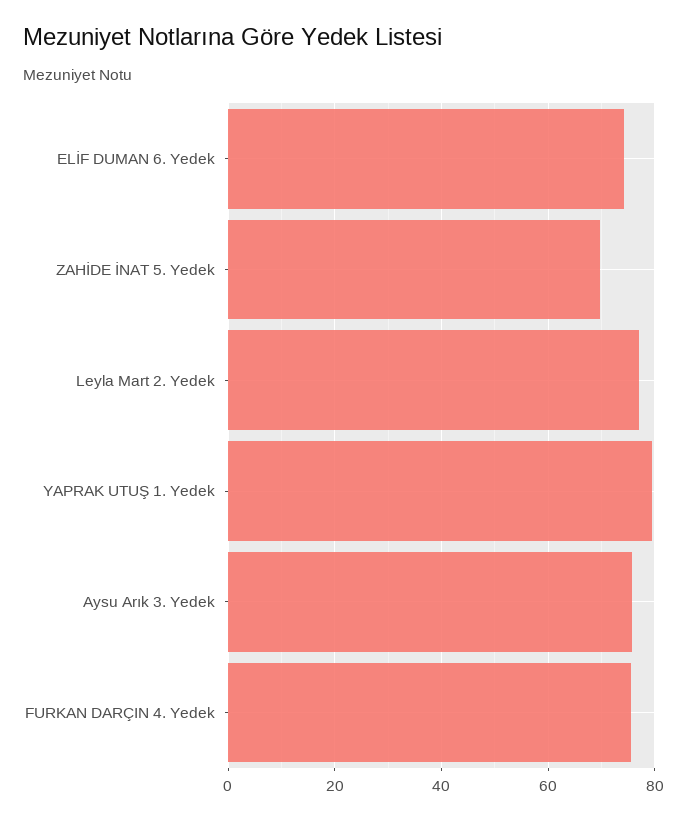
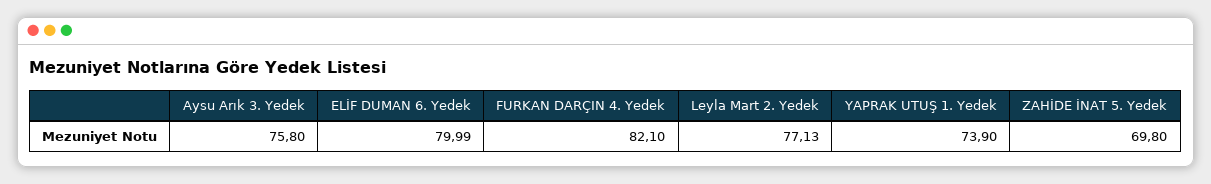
ELİF DUMAN 6. Yedek: 74 -> 79.99
YAPRAK UTUŞ 1. Yedek: 80 -> 73.9
FURKAN DARÇIN 4. Yedek: 76 -> 82.1

